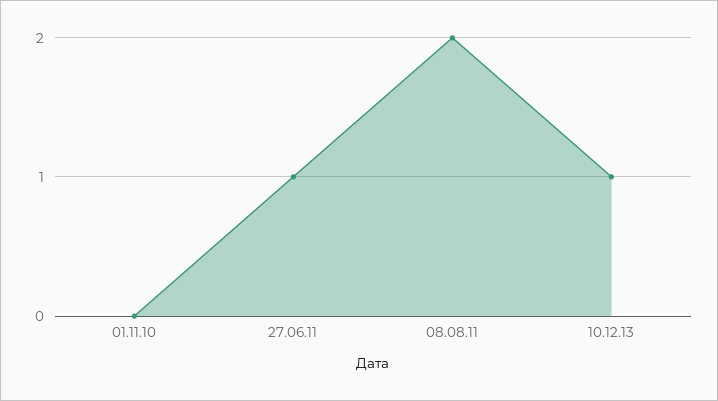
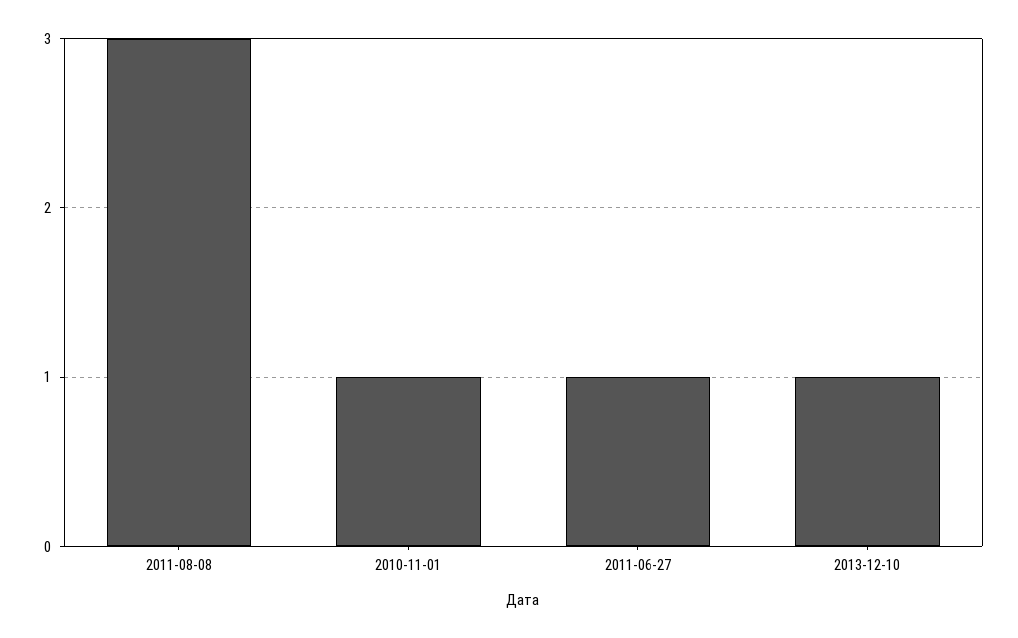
01.11.10: 0 -> 1
08.08.11: 2 -> 3

